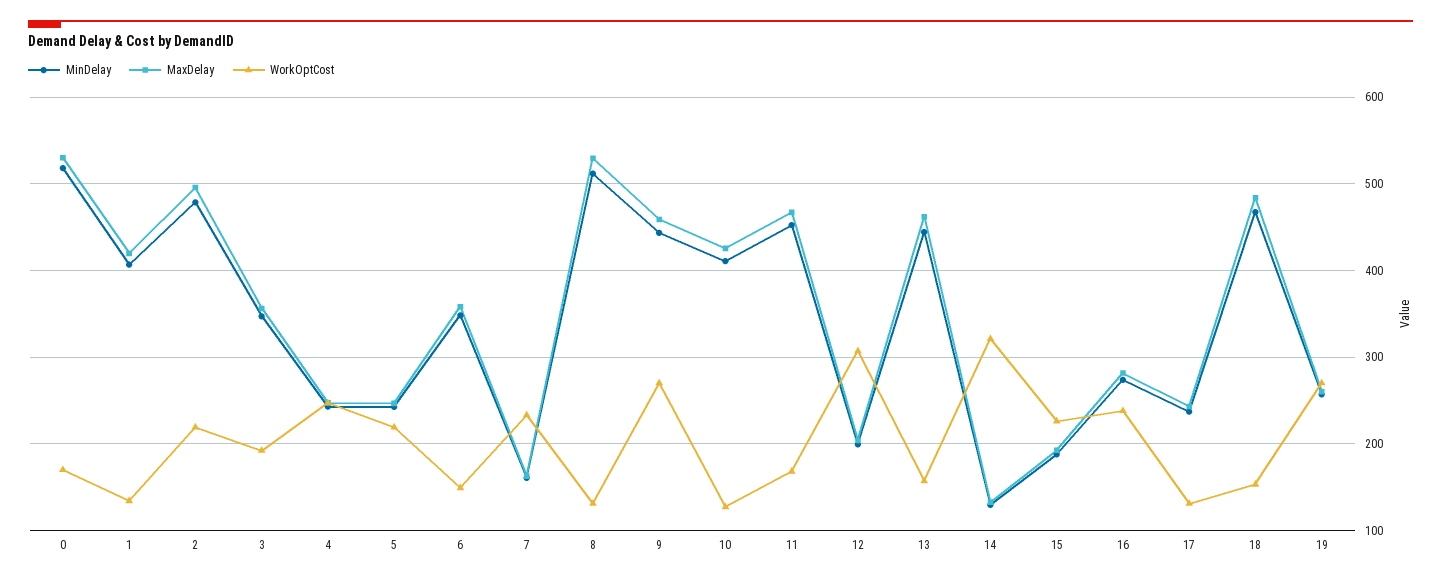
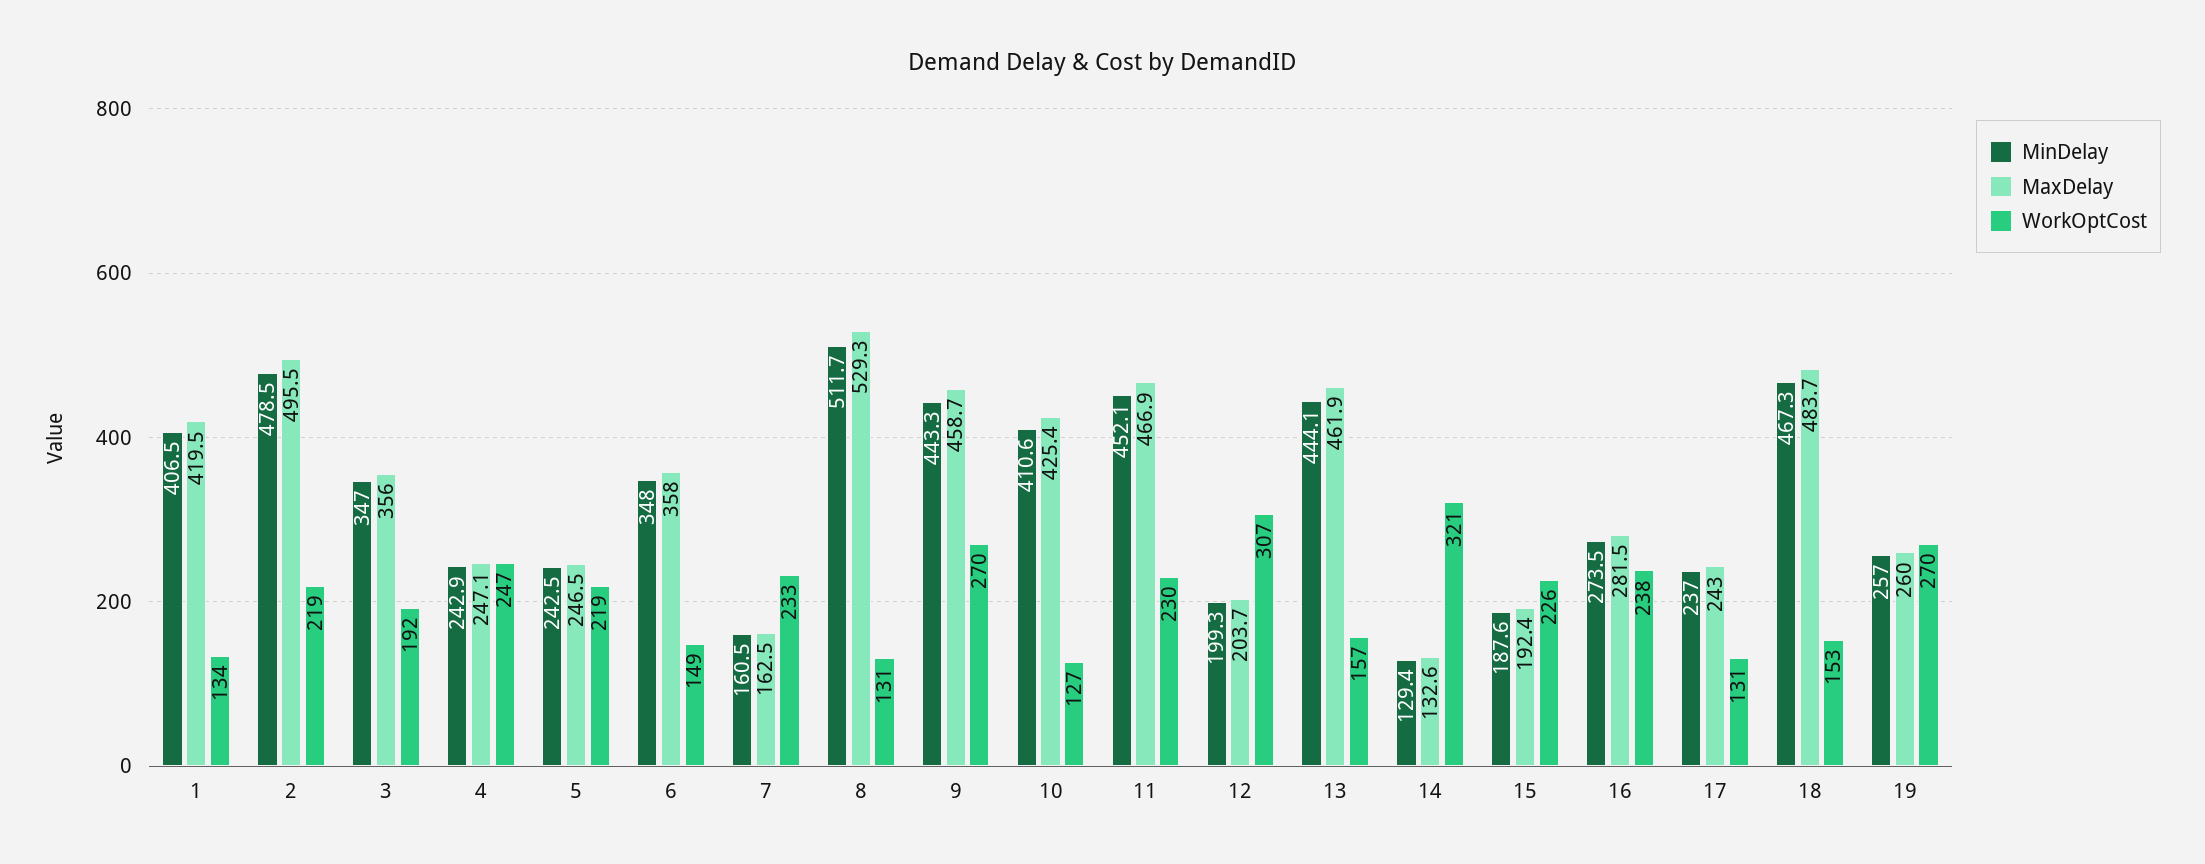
MinDelay, 0: 520 -> none
MaxDelay, 0: 530 -> none
WorkOptCost, 0: 170 -> none
WorkOptCost, 11: 170 -> 230

